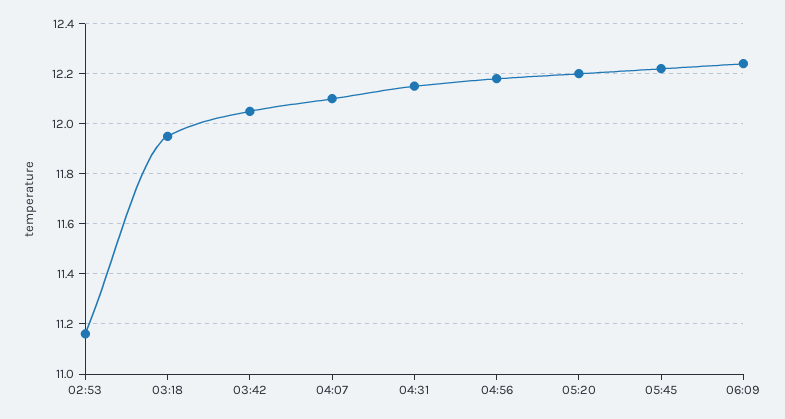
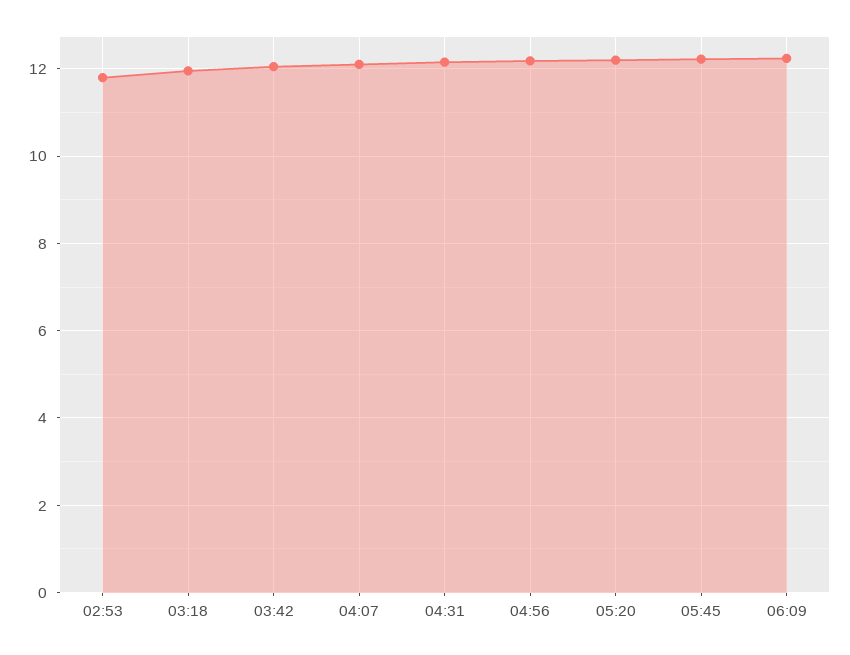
02:53: 11.15 -> 11.8

